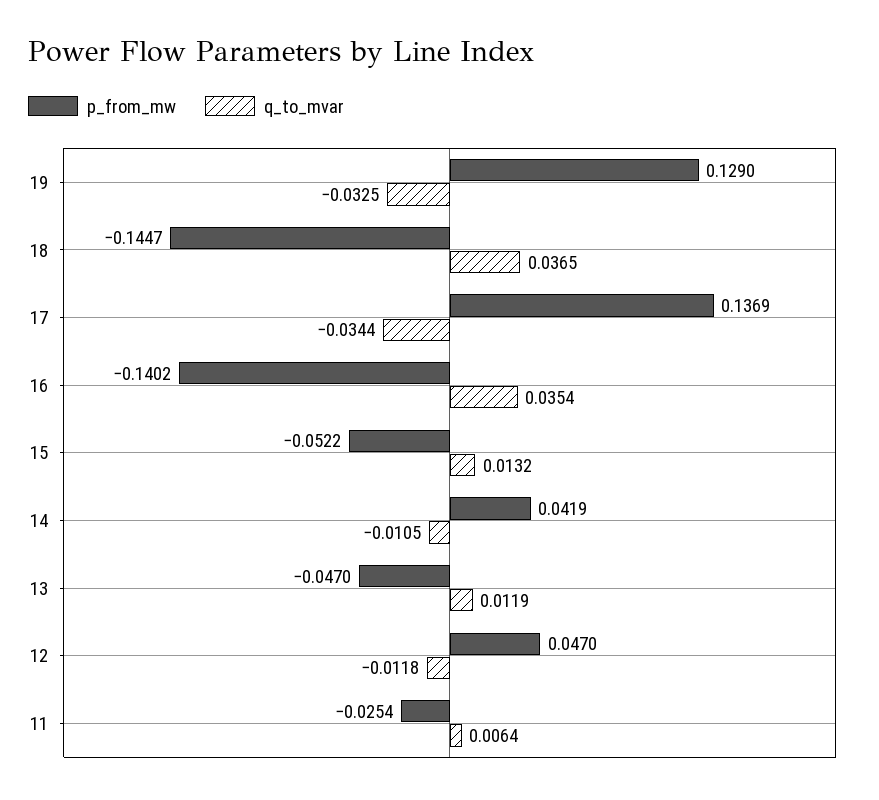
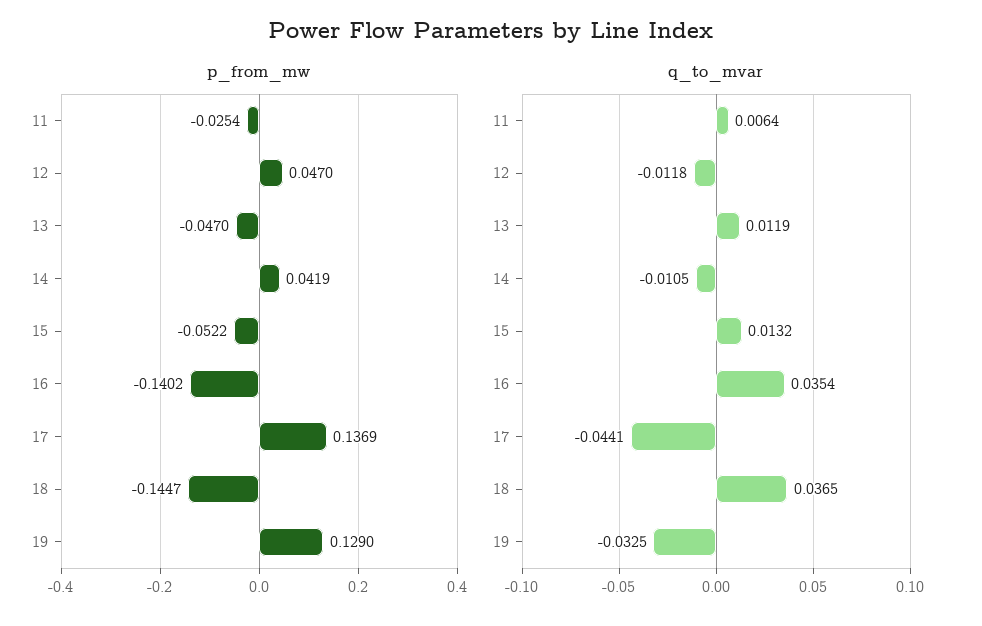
q_to_mvar, 17: -0.0344 -> -0.0441

